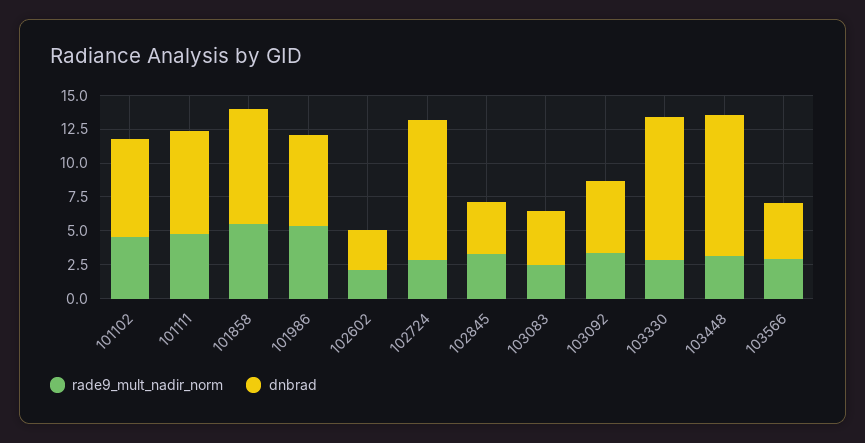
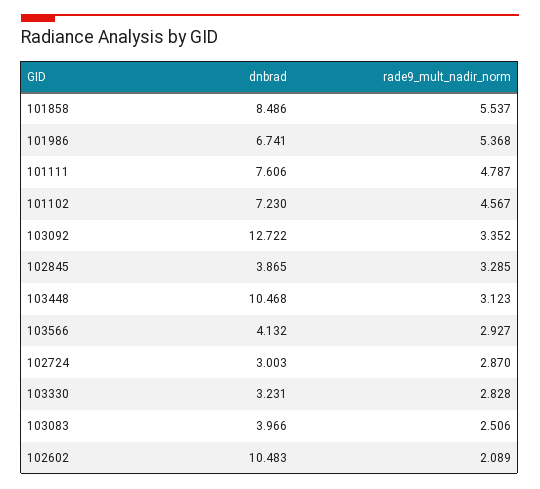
dnbrad, 102602: 2.5 -> 10.483
dnbrad, 102724: 10 -> 3.003
dnbrad, 103092: 5 -> 12.722
dnbrad, 103330: 10 -> 3.231

